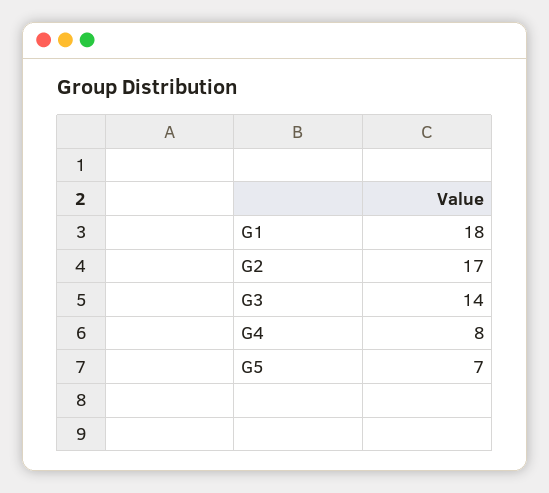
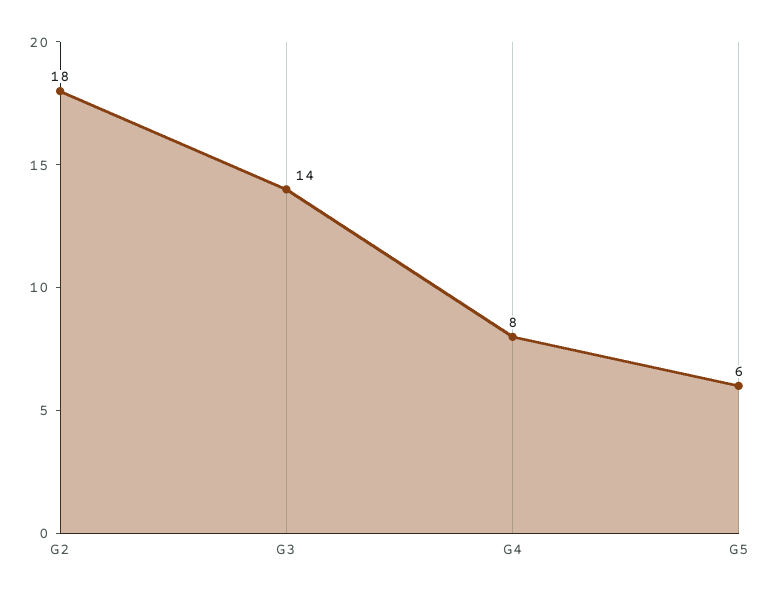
G1: 18 -> none
G2: 17 -> 18
G5: 7 -> 6

